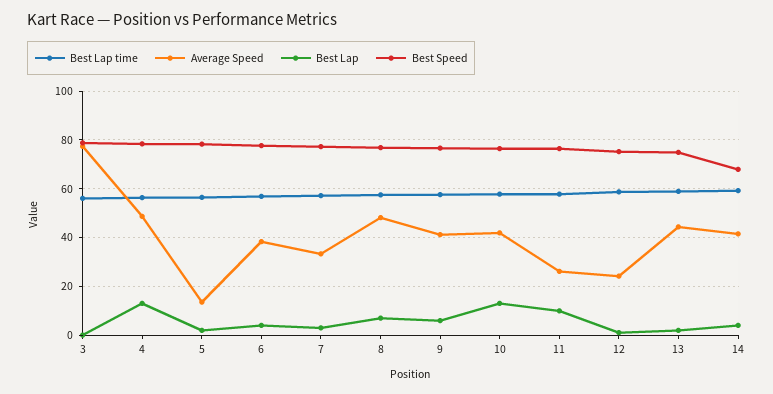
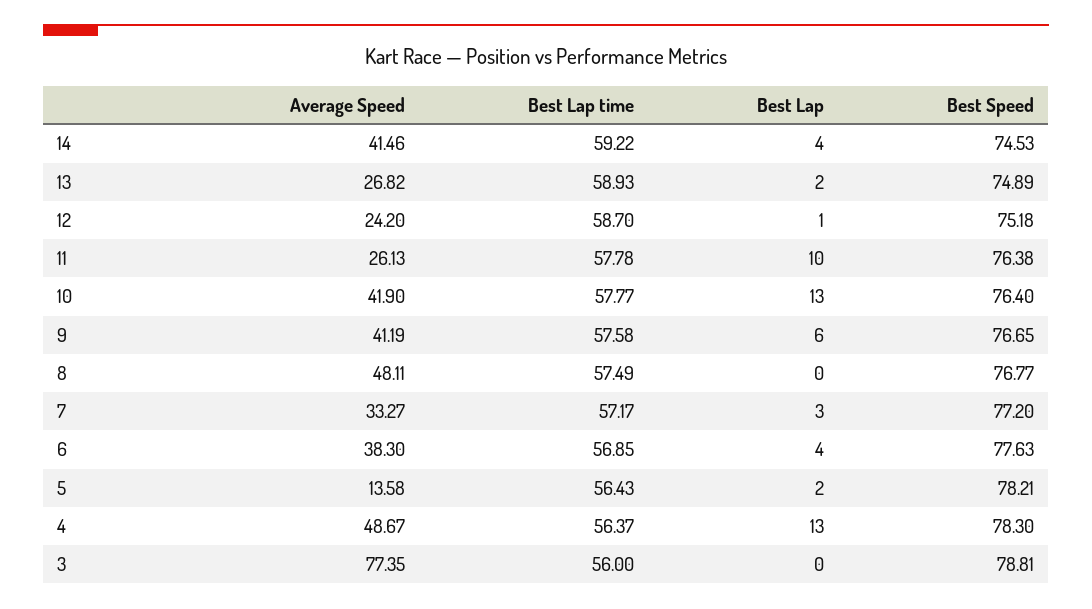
Best Lap, 8: 7.5 -> 0
Average Speed, 13: 45 -> 26.82
Best Speed, 14: 67.5 -> 74.53

